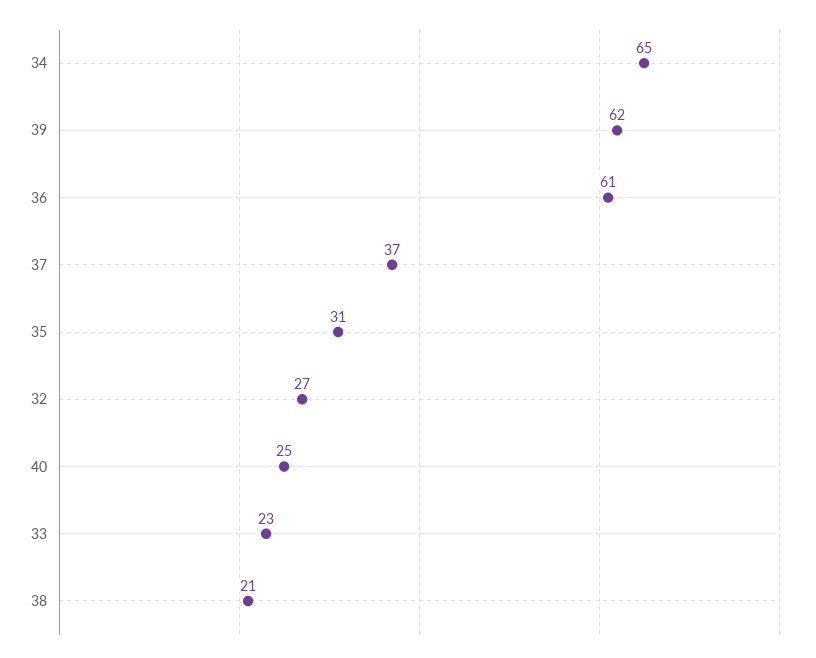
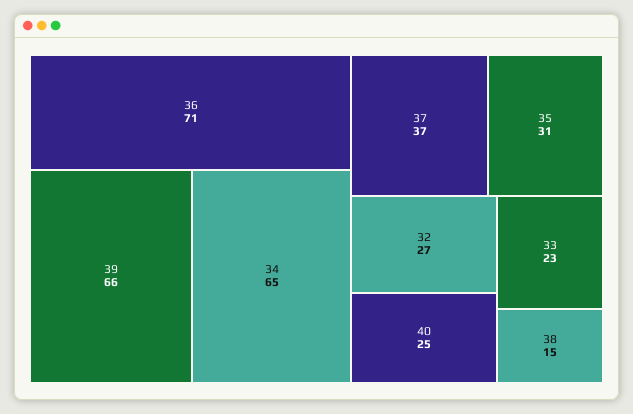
39: 62 -> 66
36: 61 -> 71
38: 21 -> 15

